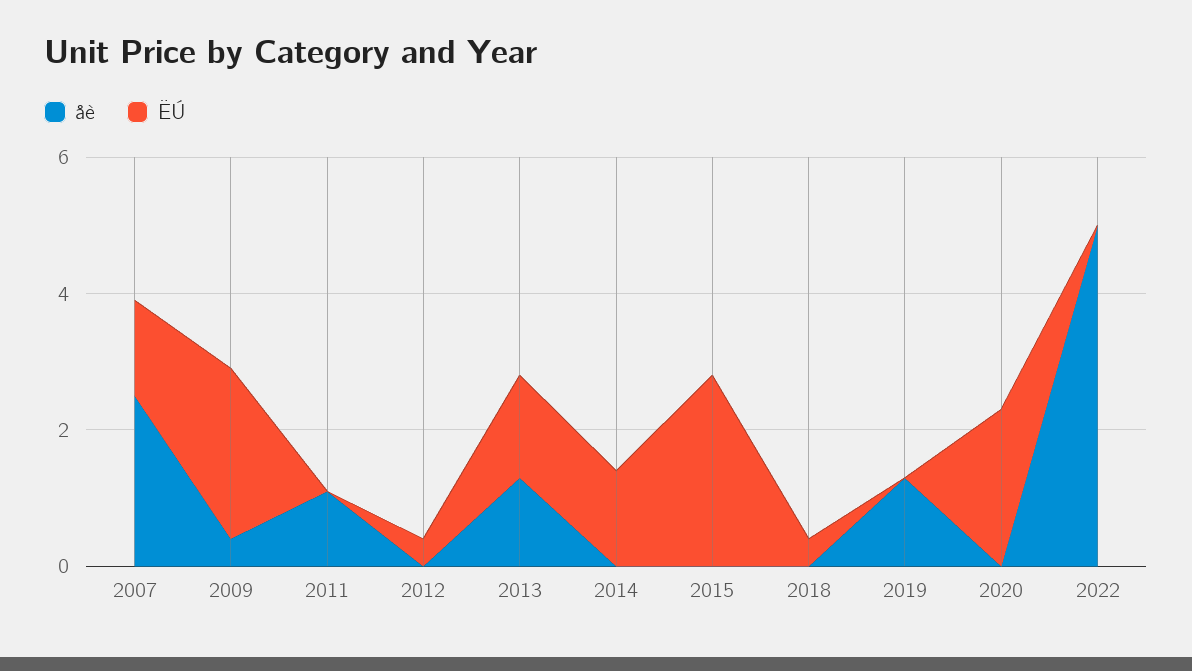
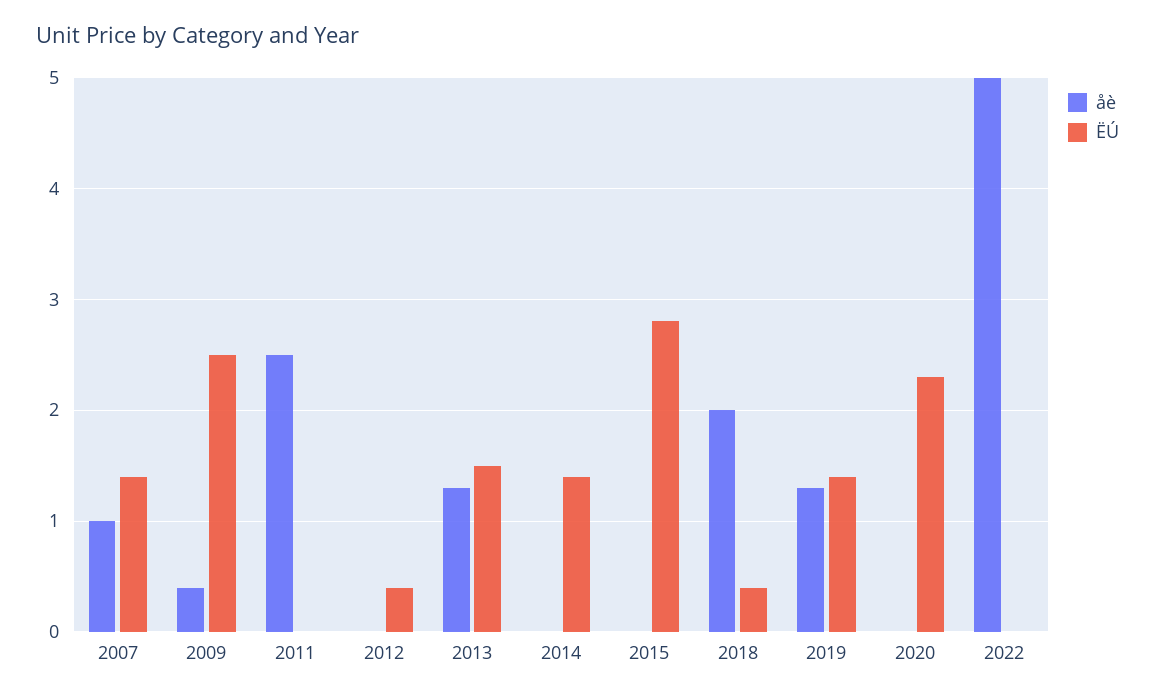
åè, 2007: 2.5 -> 1
åè, 2011: 1 -> 2.5
åè, 2018: 0 -> 2
ËÚ, 2019: 0 -> 1.4

